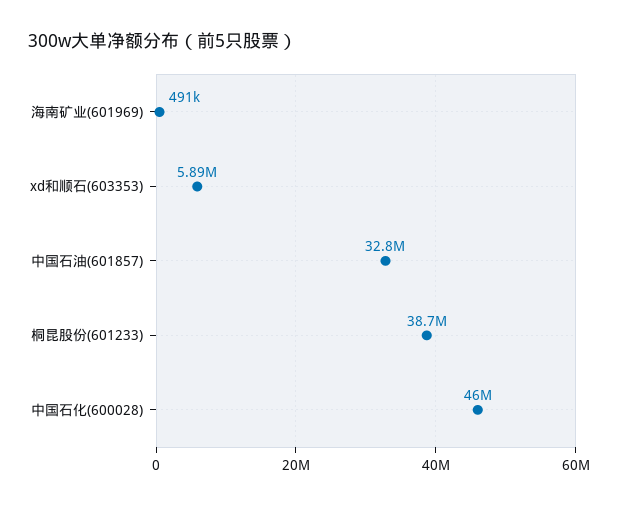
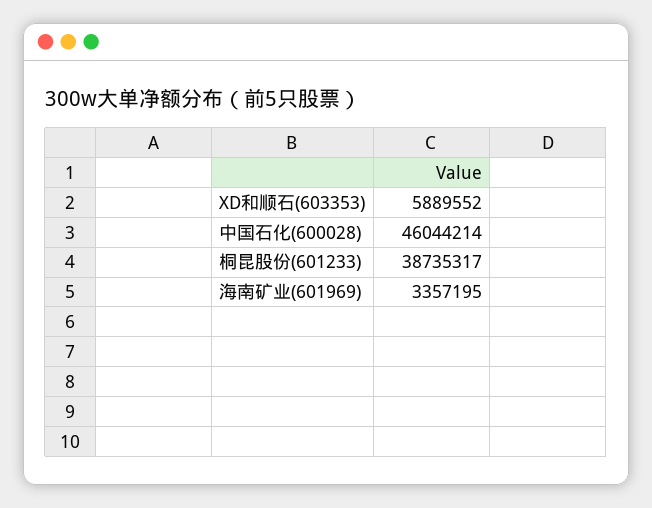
海南矿业(601969): 491000 -> 3357195
中国石油(601857): 32800000 -> none

